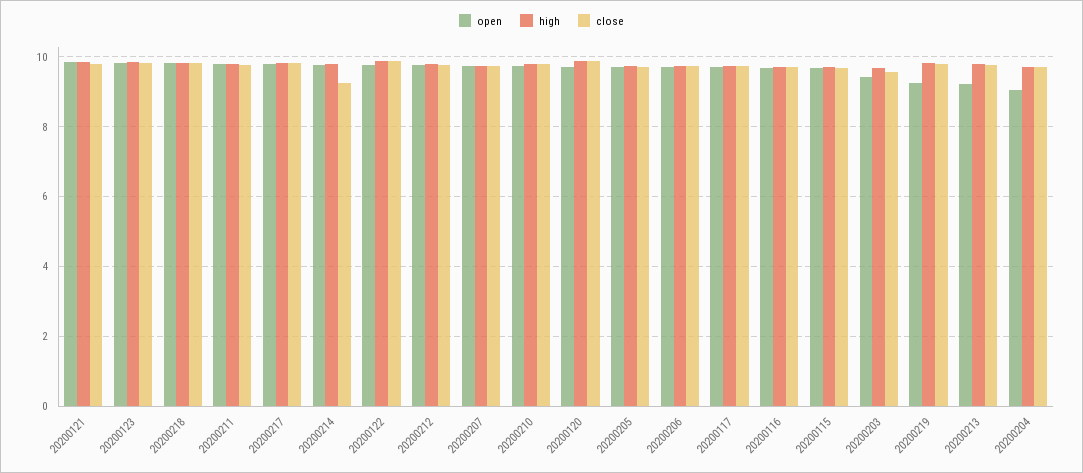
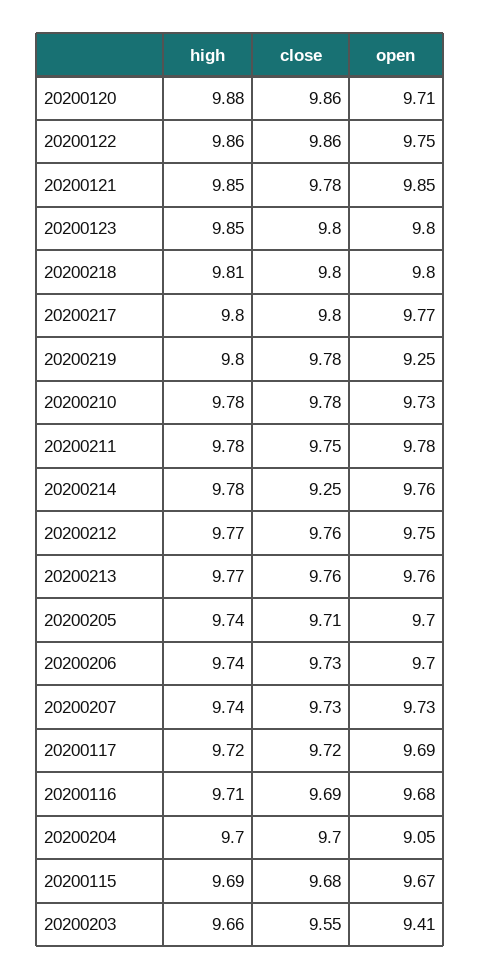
open, 20200213: 9.2 -> 9.76

